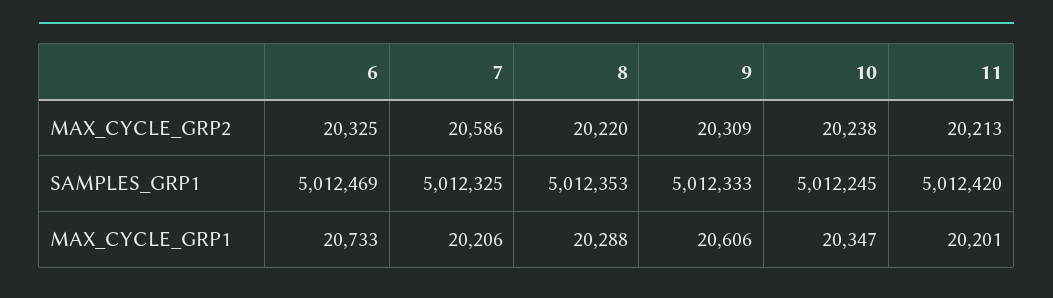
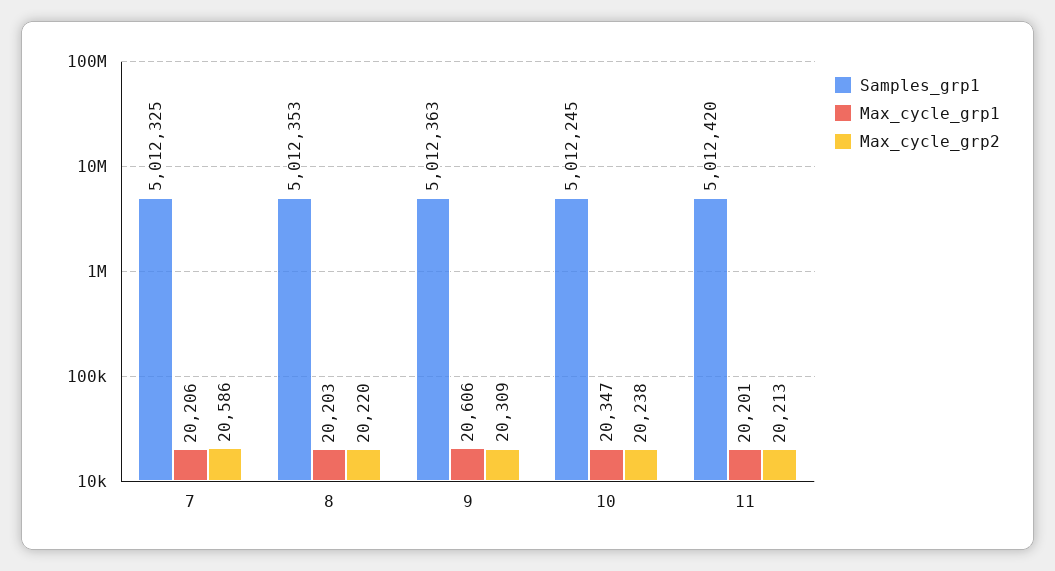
MAX_CYCLE_GRP2, 6: 20325 -> none
SAMPLES_GRP1, 6: 5012469 -> none
SAMPLES_GRP1, 9: 5012333 -> 5012363
MAX_CYCLE_GRP1, 6: 20733 -> none
MAX_CYCLE_GRP1, 8: 20288 -> 20203

